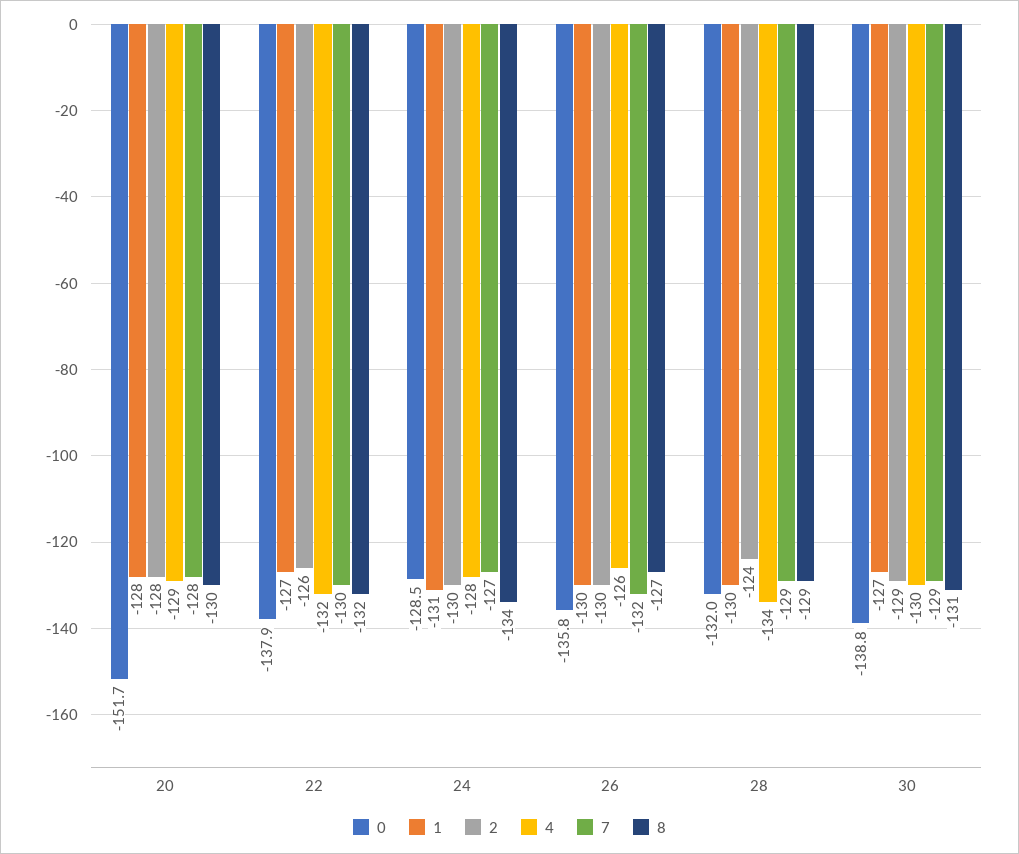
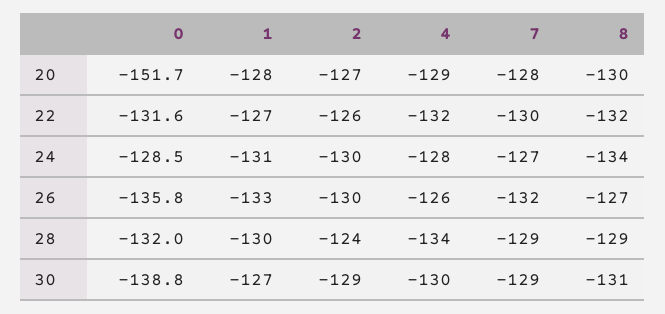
2, 20: -128 -> -127
0, 22: -137.9 -> -131.6
1, 26: -130 -> -133

